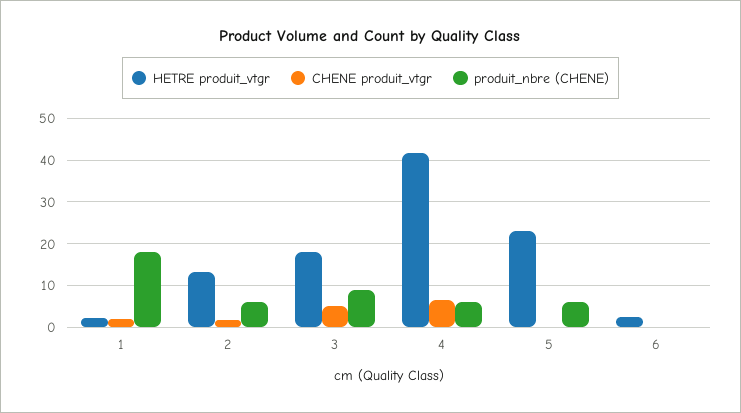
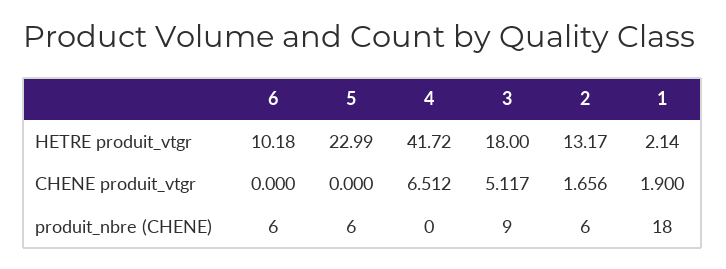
produit_nbre (CHENE), 4: 6 -> 0
HETRE produit_vtgr, 6: 2 -> 10.18
produit_nbre (CHENE), 6: 0 -> 6

